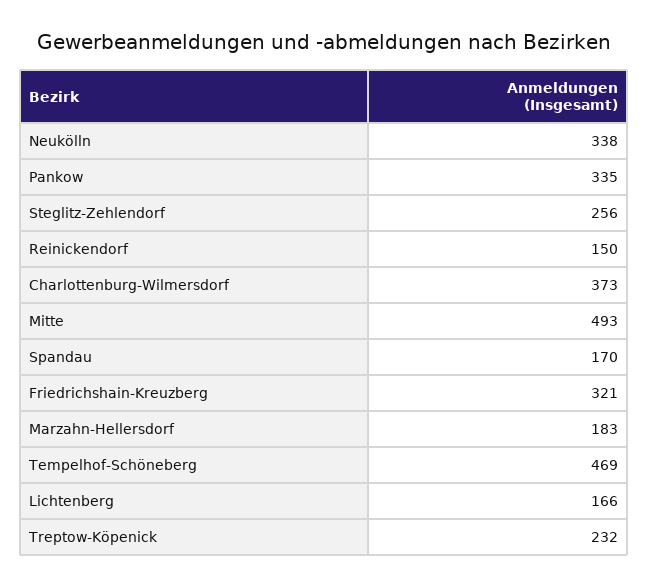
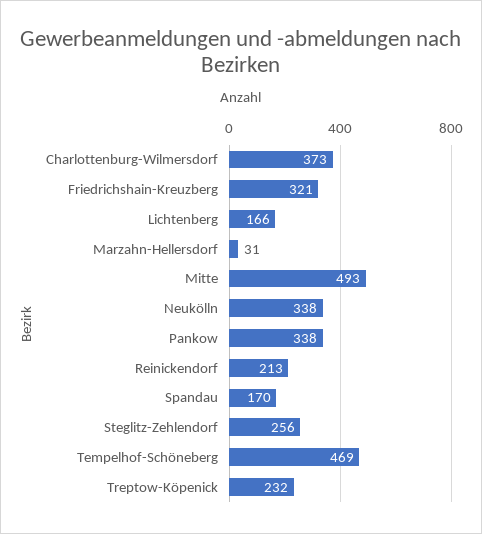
Pankow: 335 -> 338
Reinickendorf: 150 -> 213
Marzahn-Hellersdorf: 183 -> 31

